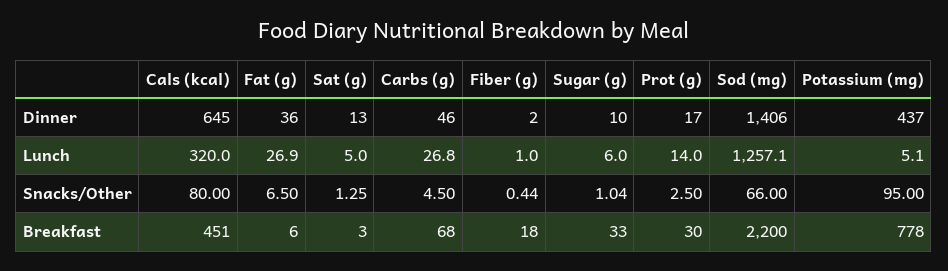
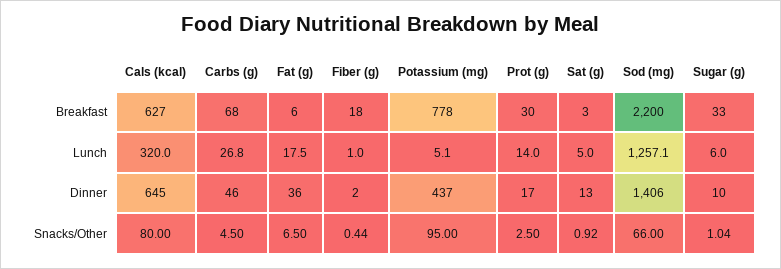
Fat (g), Lunch: 26.9 -> 17.5
Sat (g), Snacks/Other: 1.25 -> 0.92
Cals (kcal), Breakfast: 451 -> 627

